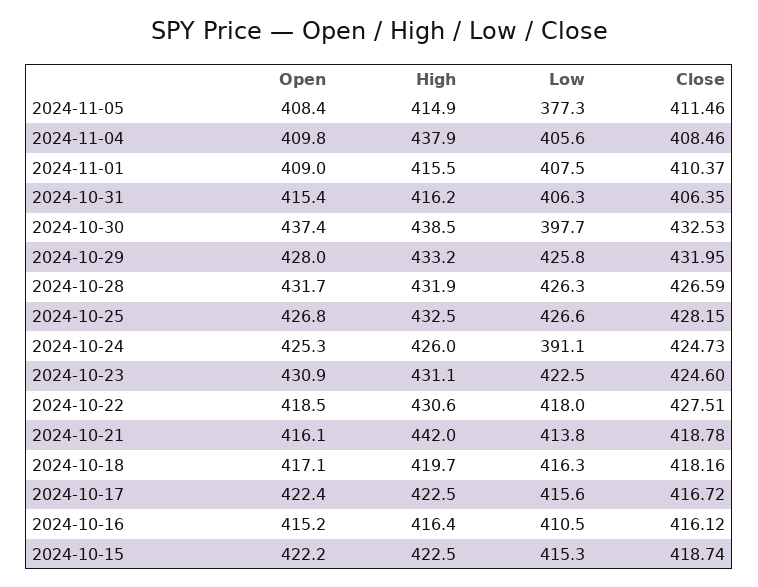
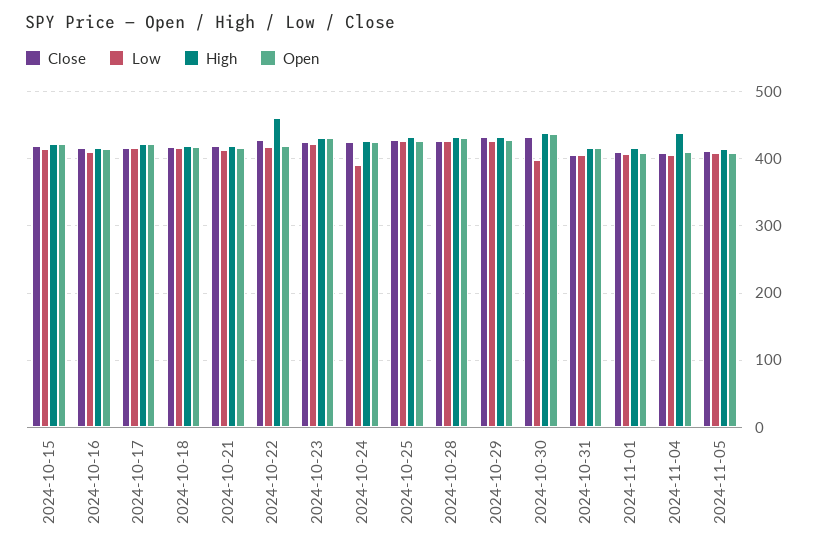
Low, 2024-11-05: 377.3 -> 410
High, 2024-10-22: 430.6 -> 460
High, 2024-10-21: 442 -> 420

